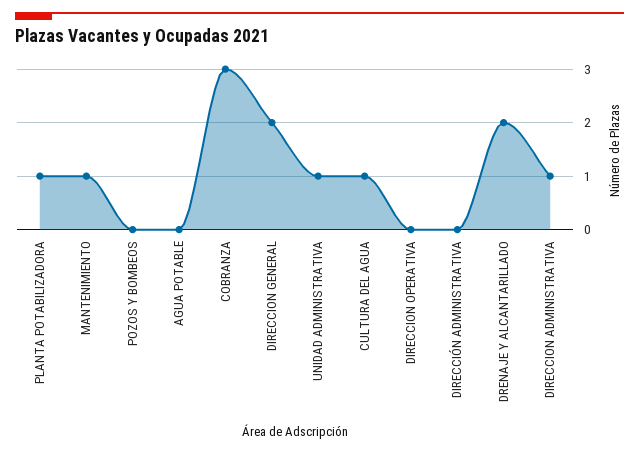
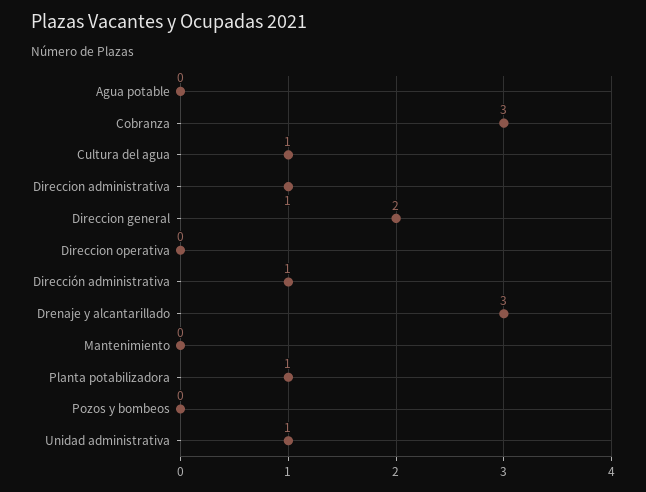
MANTENIMIENTO: 1 -> 0
DIRECCIÓN ADMINISTRATIVA: 0 -> 1
DRENAJE Y ALCANTARILLADO: 2 -> 3

